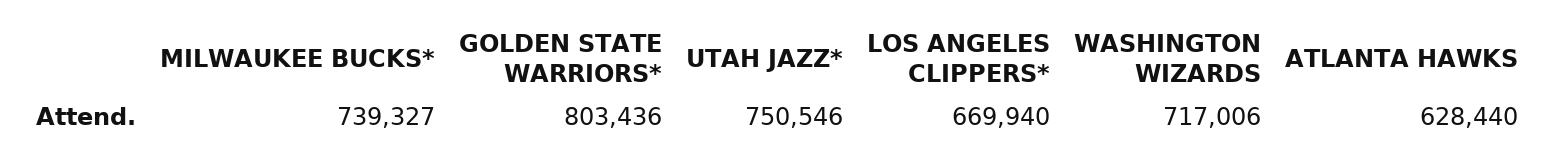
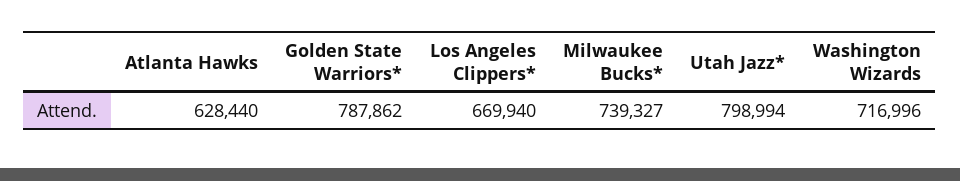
GOLDEN STATE WARRIORS*: 803436 -> 787862
UTAH JAZZ*: 750546 -> 798994
WASHINGTON WIZARDS: 717006 -> 716996

